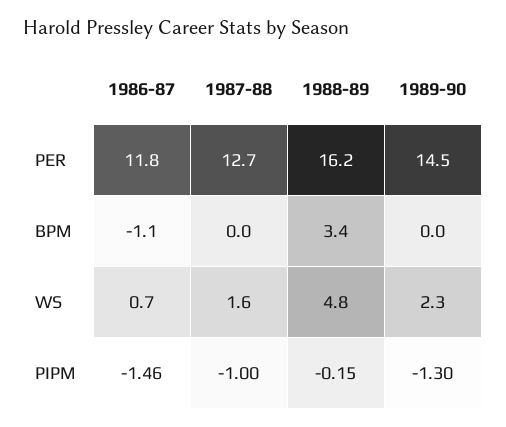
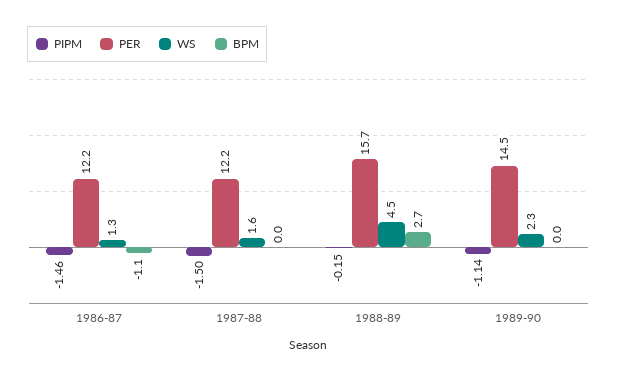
PER, 1986-87: 11.8 -> 12.2
PER, 1987-88: 12.7 -> 12.2
PER, 1988-89: 16.2 -> 15.7
BPM, 1988-89: 3.4 -> 2.7
WS, 1986-87: 0.7 -> 1.3
WS, 1988-89: 4.8 -> 4.5
PIPM, 1987-88: -1 -> -1.5
PIPM, 1989-90: -1.3 -> -1.14

